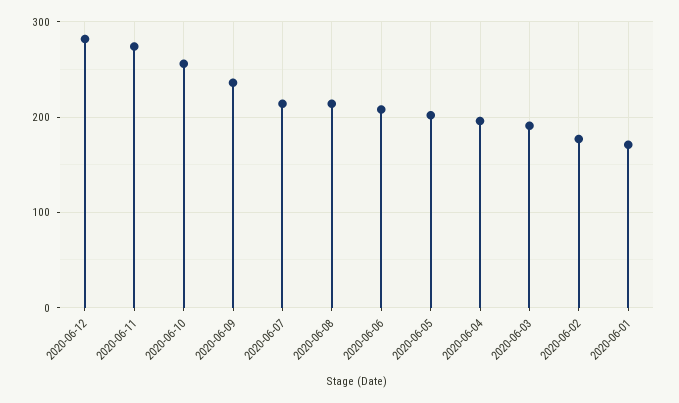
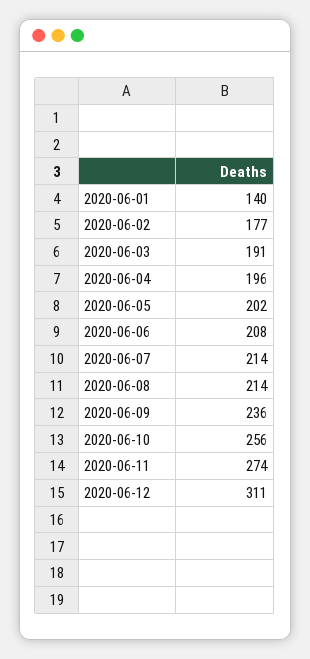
2020-06-12: 280 -> 311
2020-06-01: 170 -> 140

